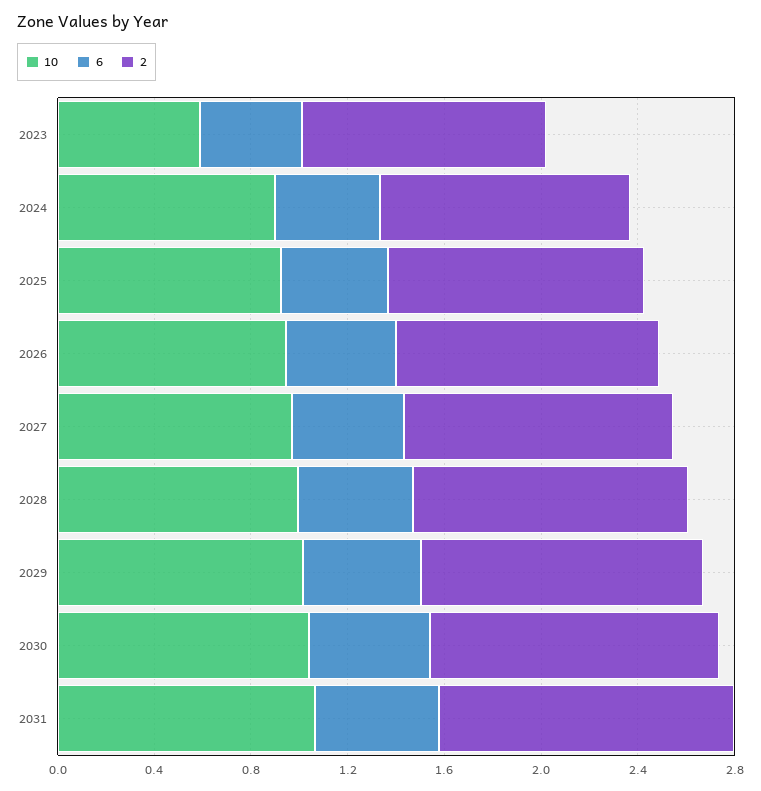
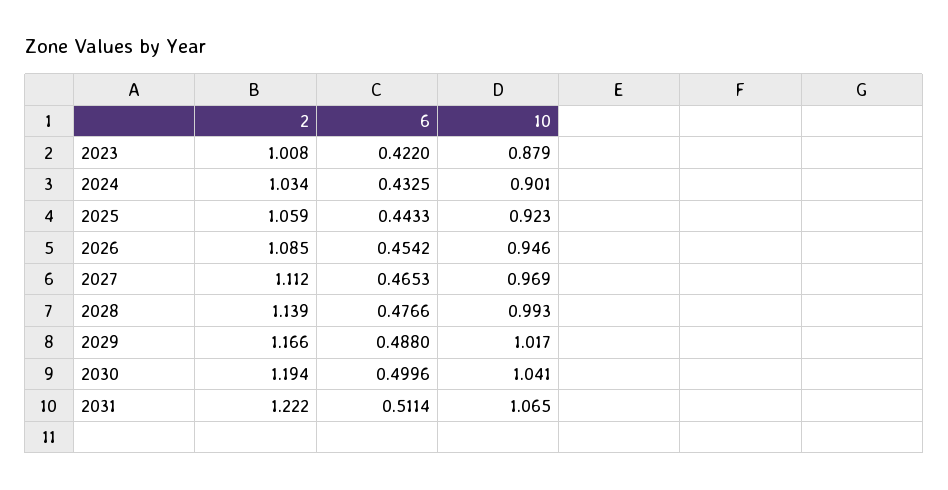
10, 2023: 0.6 -> 0.879

